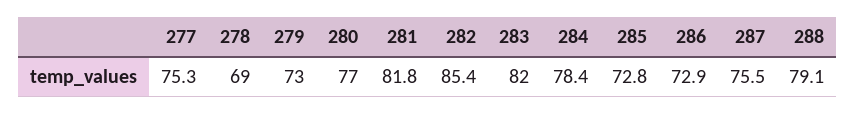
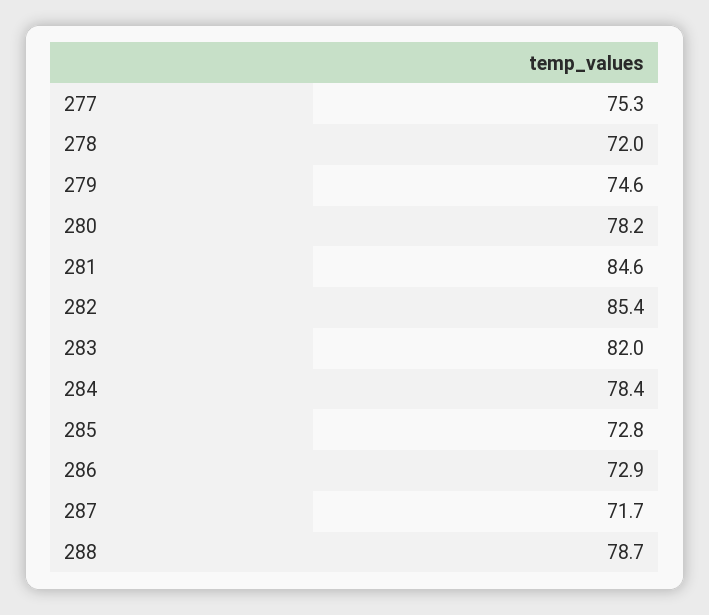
278: 69 -> 72
279: 73 -> 74.6
280: 77 -> 78.2
281: 81.8 -> 84.6
287: 75.5 -> 71.7
288: 79.1 -> 78.7

